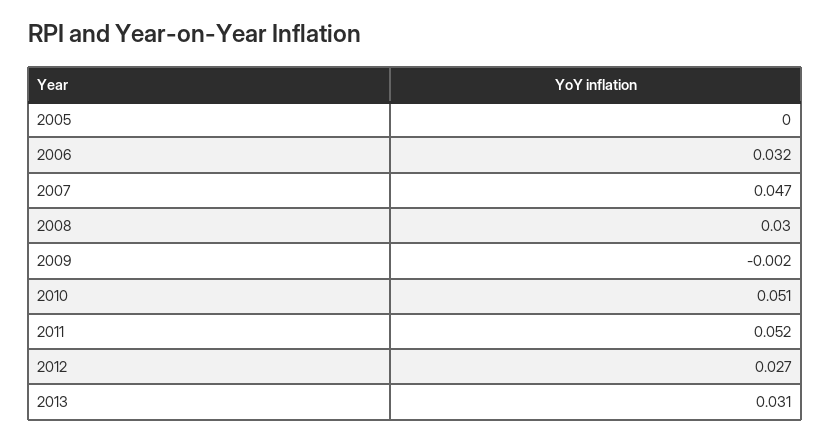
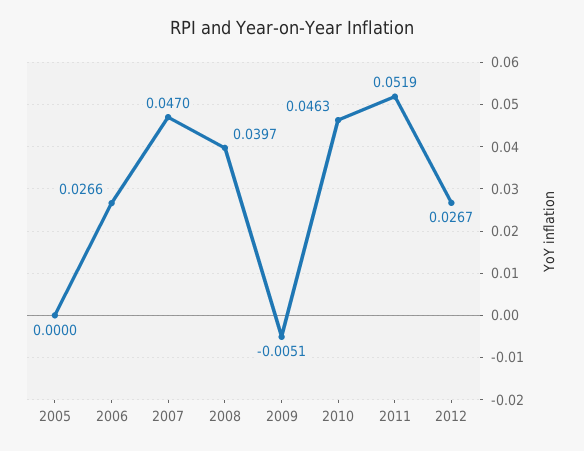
2006: 0.032 -> 0.0266
2008: 0.03 -> 0.0397
2009: -0.002 -> -0.0051
2010: 0.051 -> 0.0463
2013: 0.031 -> none

